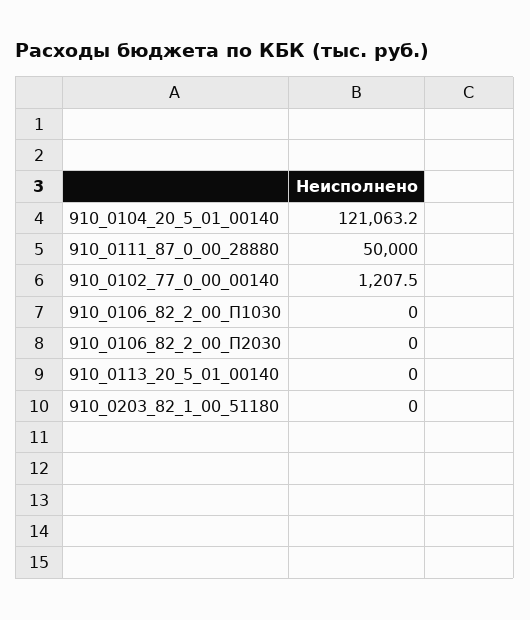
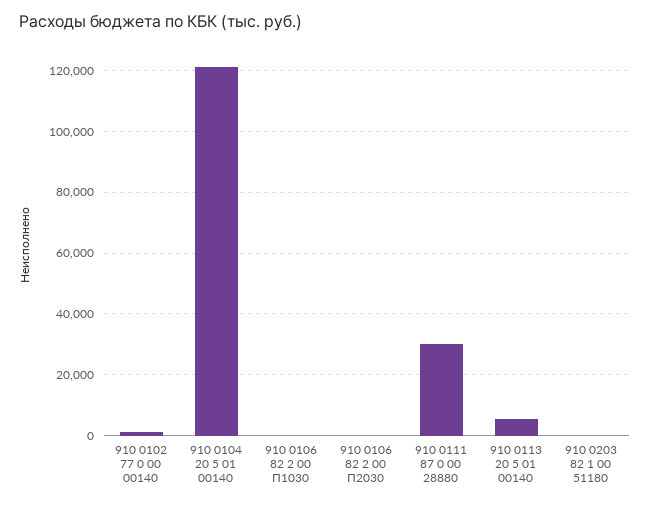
910_0111_87_0_00_28880: 50000 -> 30000
910_0113_20_5_01_00140: 0 -> 6000

